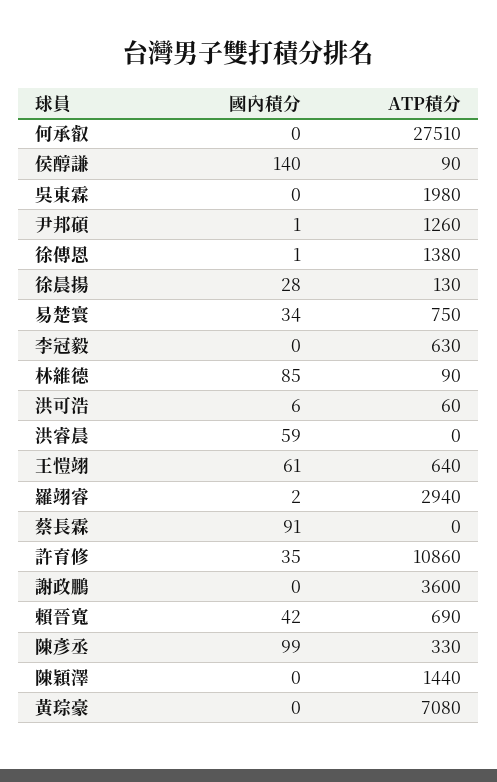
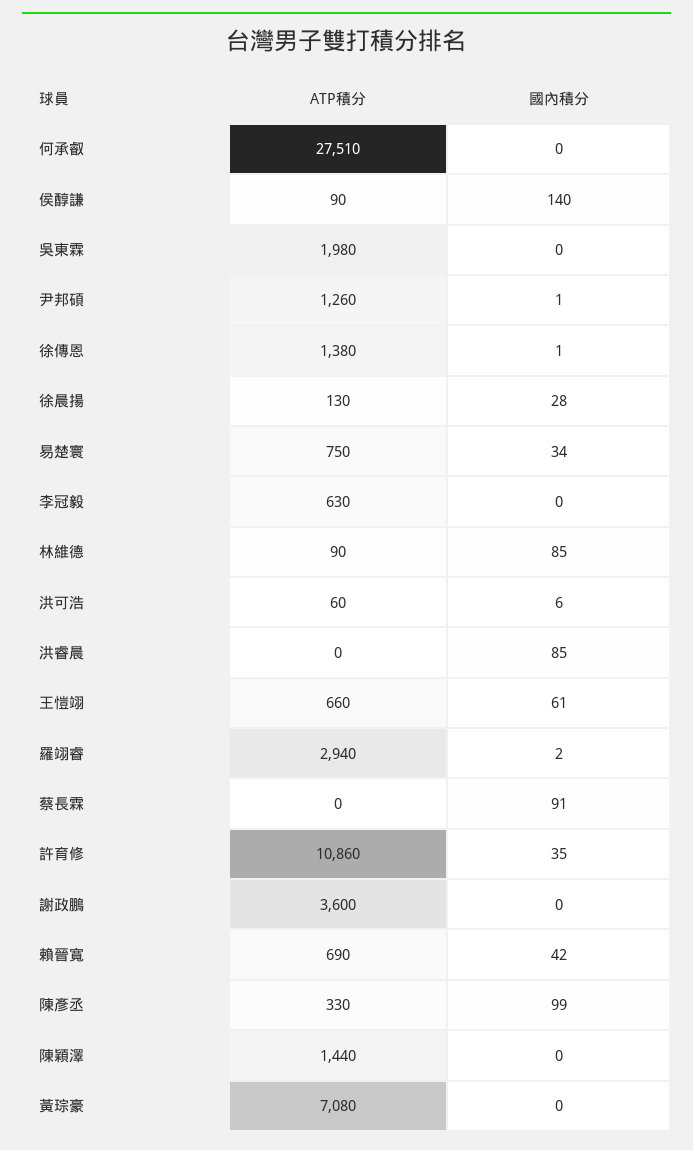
國內積分, 洪睿晨: 59 -> 85
ATP積分, 王愷翊: 640 -> 660

